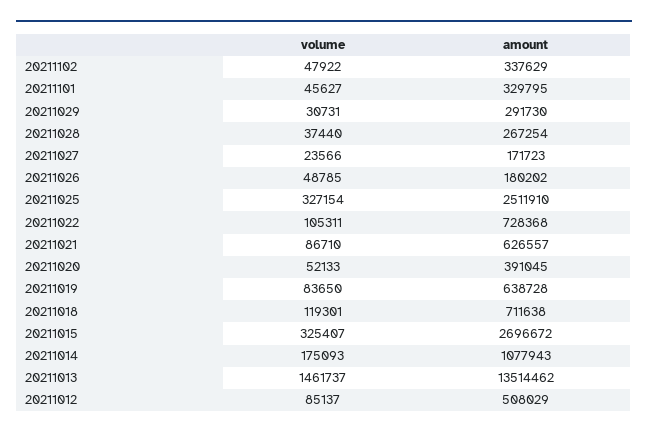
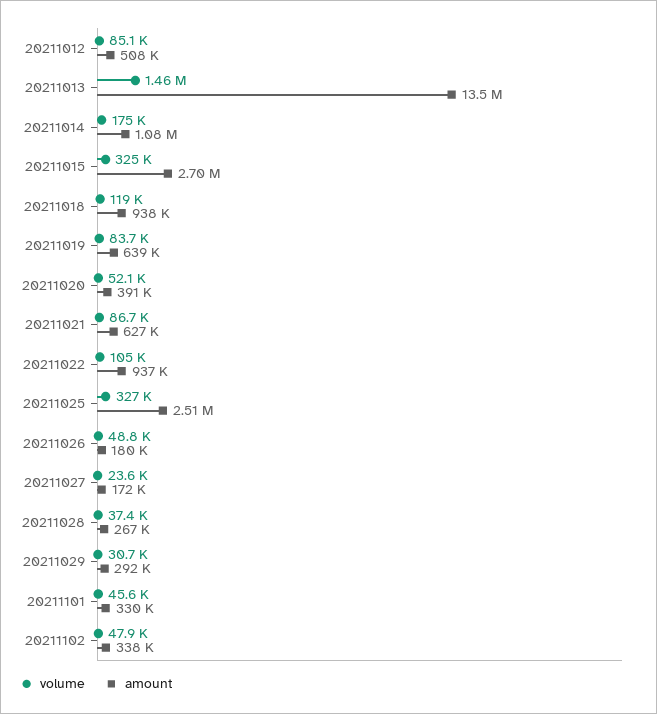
amount, 20211022: 728368 -> 937000
amount, 20211018: 711638 -> 938000

